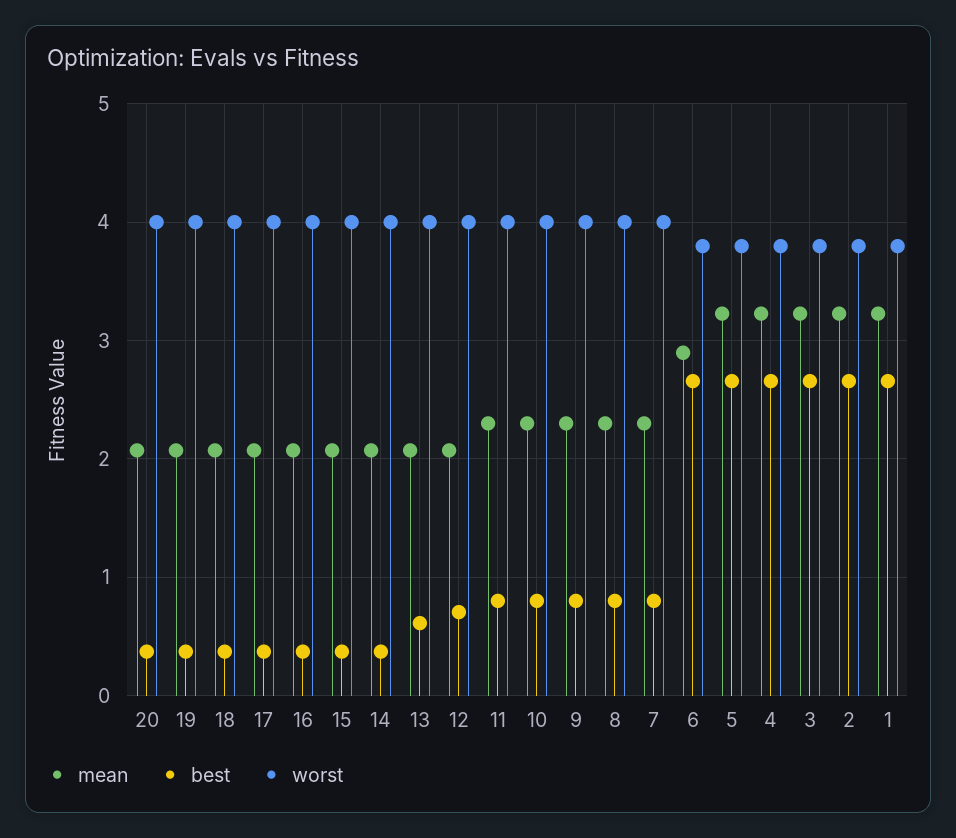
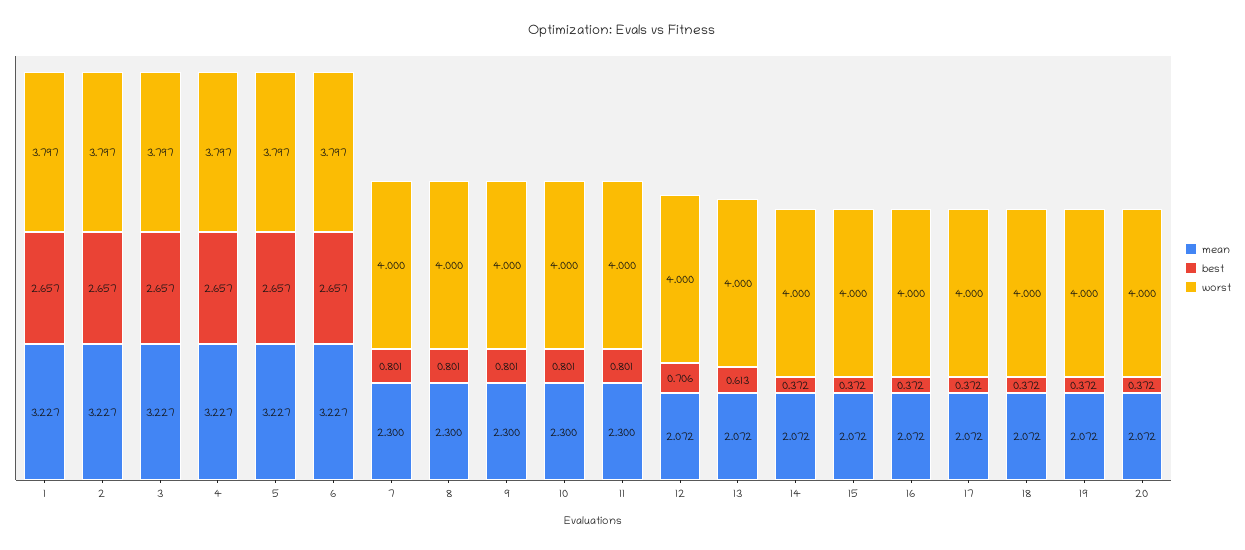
mean, 6: 2.9 -> 3.227

